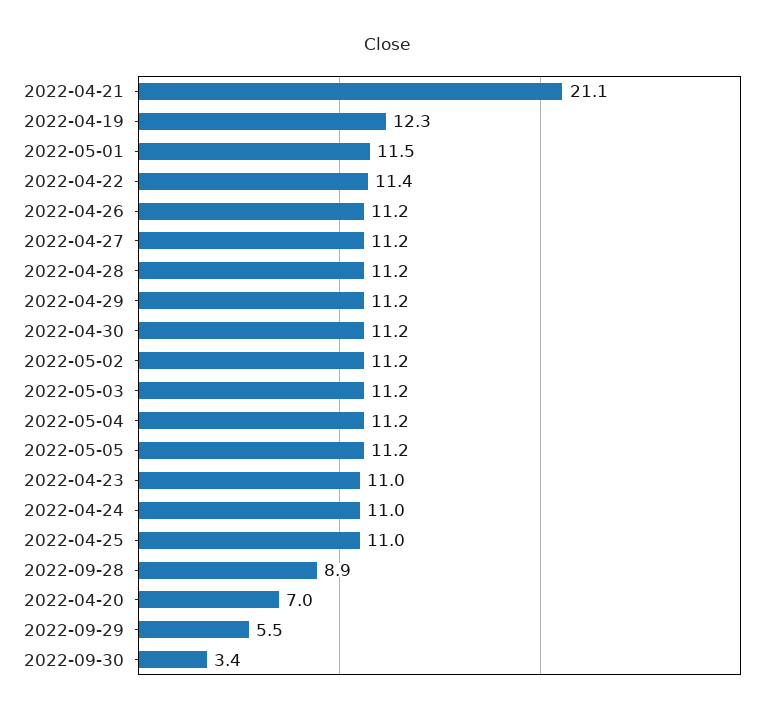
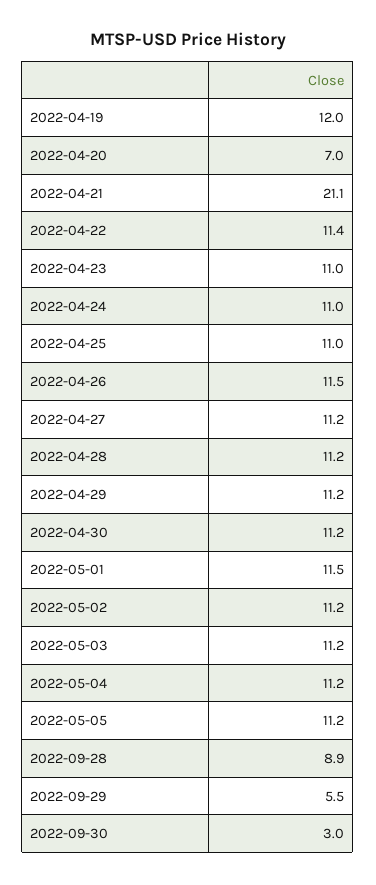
2022-04-19: 12.3 -> 12
2022-04-26: 11.2 -> 11.5
2022-09-30: 3.4 -> 3

